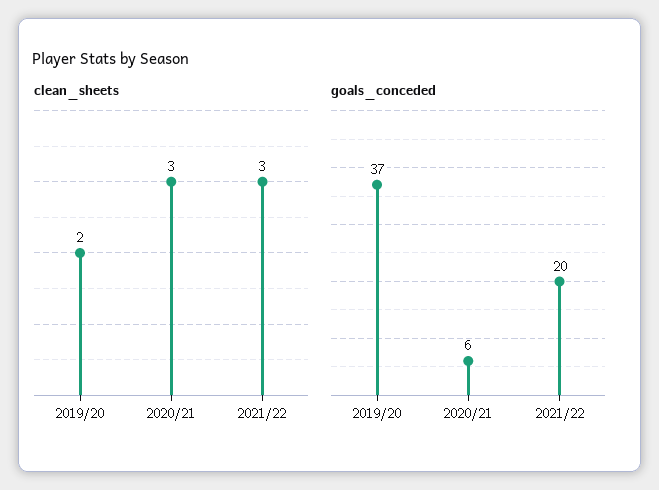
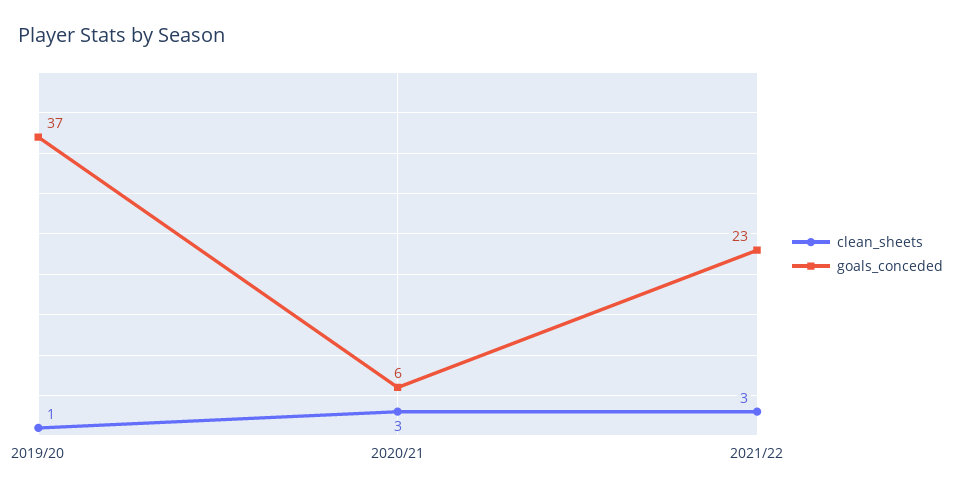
clean_sheets, 2019/20: 2 -> 1
goals_conceded, 2021/22: 20 -> 23

